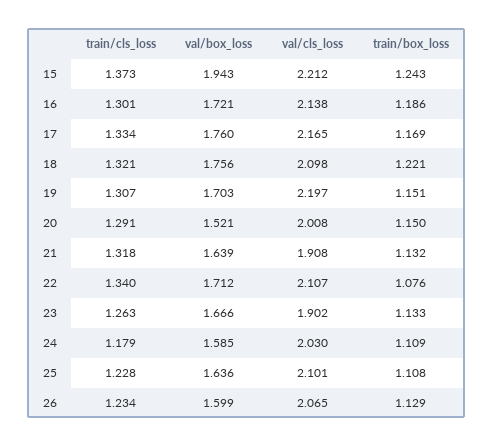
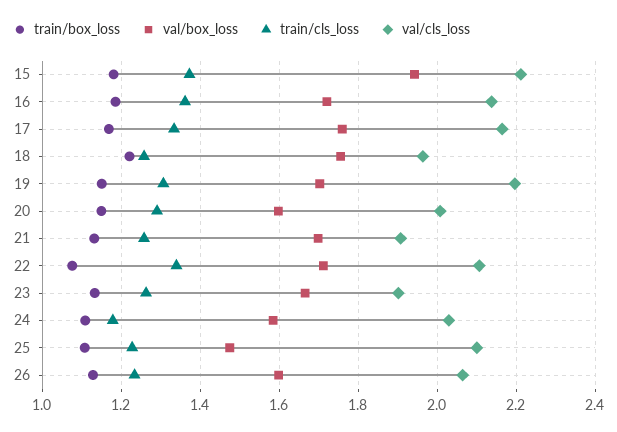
train/box_loss, 15: 1.243 -> 1.18
train/cls_loss, 16: 1.301 -> 1.36
train/cls_loss, 18: 1.321 -> 1.26
val/cls_loss, 18: 2.098 -> 1.96
val/box_loss, 20: 1.521 -> 1.6
train/cls_loss, 21: 1.318 -> 1.26
val/box_loss, 21: 1.639 -> 1.7
val/box_loss, 25: 1.636 -> 1.48

